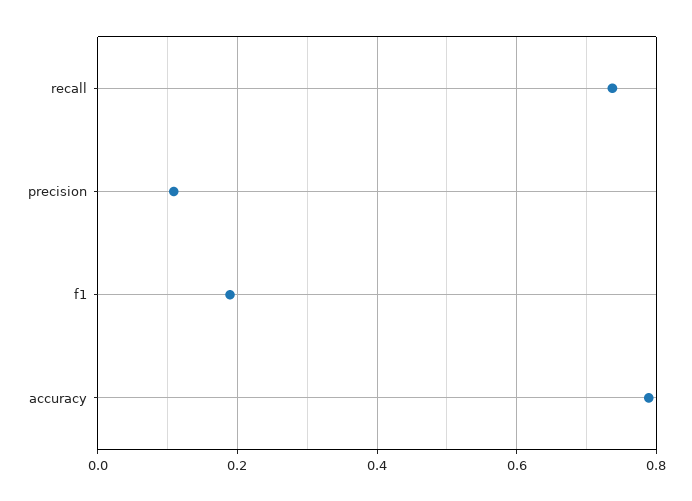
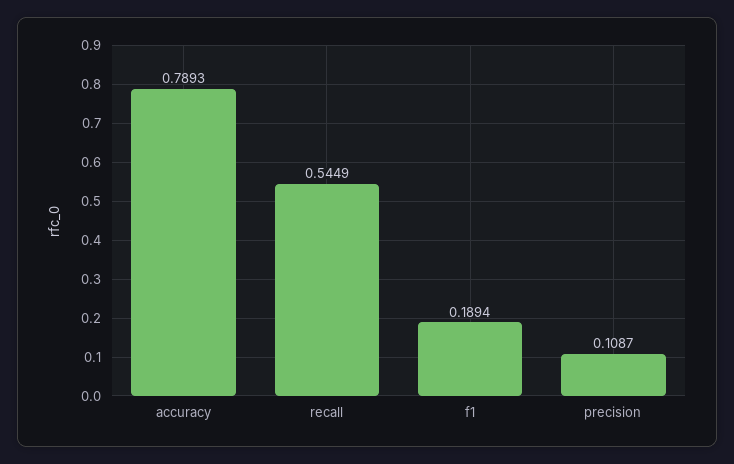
recall: 0.74 -> 0.5449

